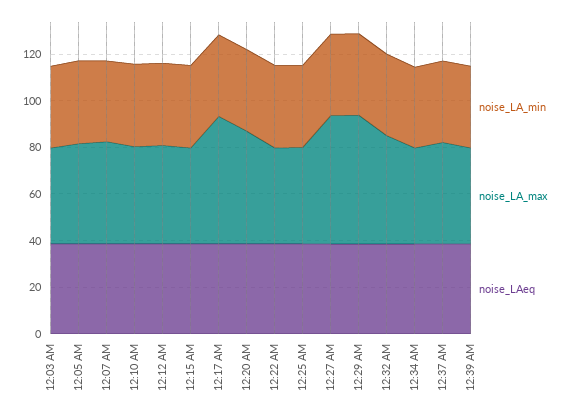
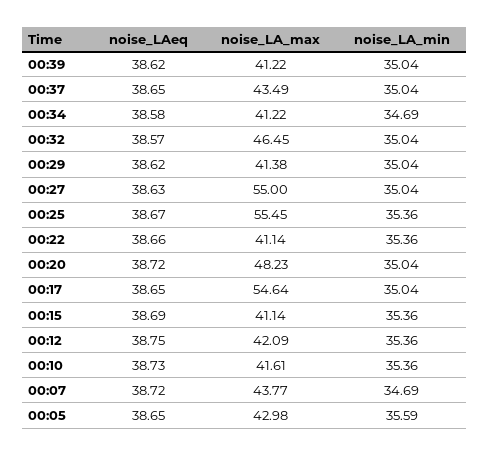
noise_LA_min, 12:03 AM: 35 -> none
noise_LA_max, 12:03 AM: 40 -> none
noise_LAeq, 12:03 AM: 40 -> none
noise_LA_max, 12:25 AM: 40 -> 55.45
noise_LA_max, 12:29 AM: 55 -> 41.38

